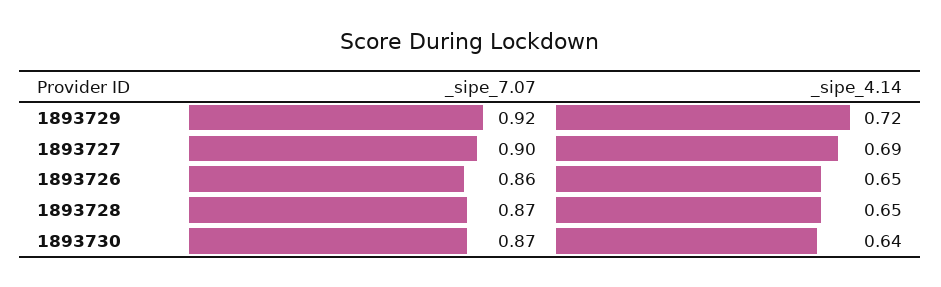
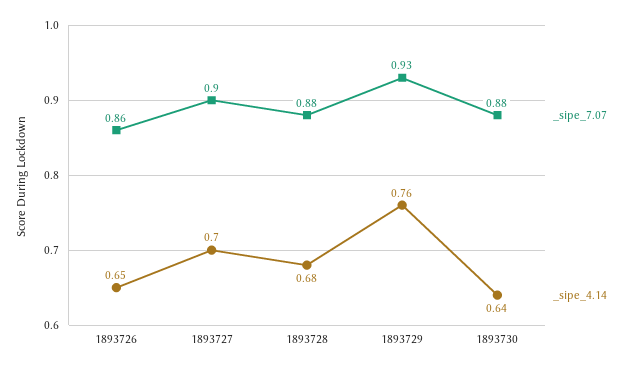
_sipe_7.07, 1893729: 0.92 -> 0.93
_sipe_4.14, 1893729: 0.72 -> 0.76
_sipe_4.14, 1893727: 0.69 -> 0.7
_sipe_7.07, 1893728: 0.87 -> 0.88
_sipe_4.14, 1893728: 0.65 -> 0.68
_sipe_7.07, 1893730: 0.87 -> 0.88

